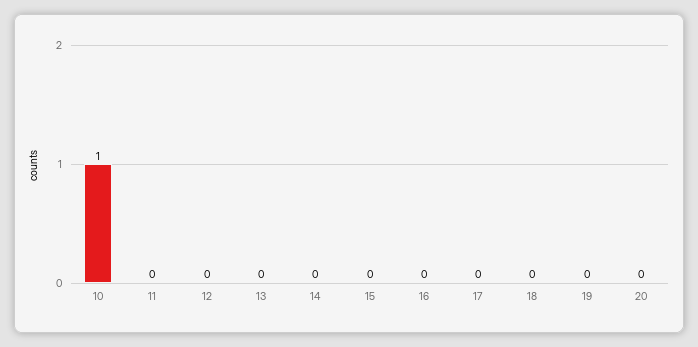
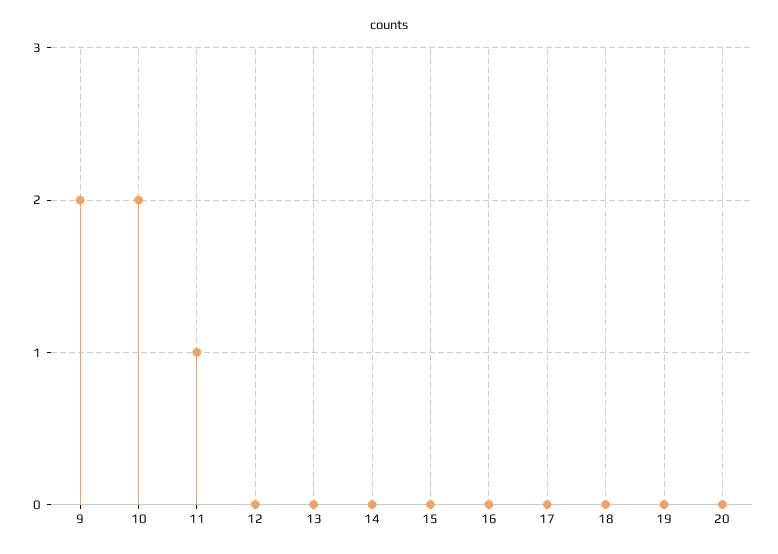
10: 1 -> 2
11: 0 -> 1
9: none -> 2

